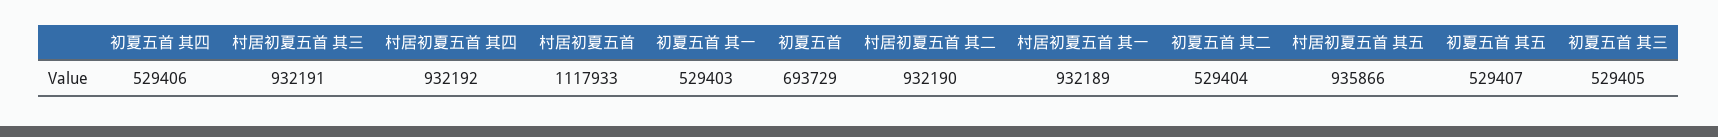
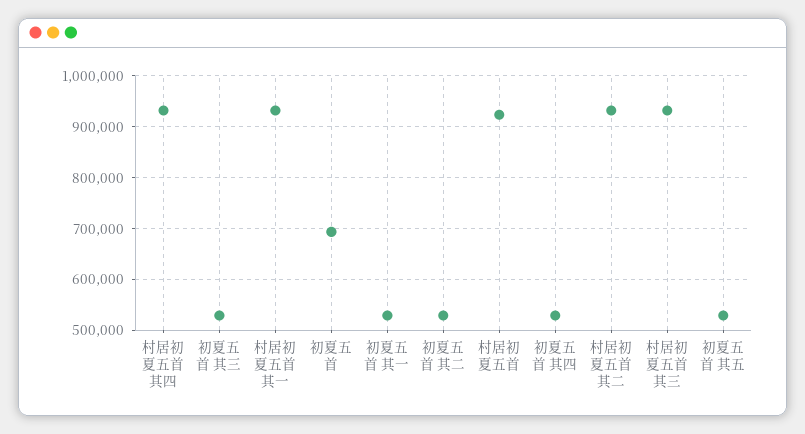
村居初夏五首: 1117933 -> 920000
村居初夏五首 其五: 935866 -> none

